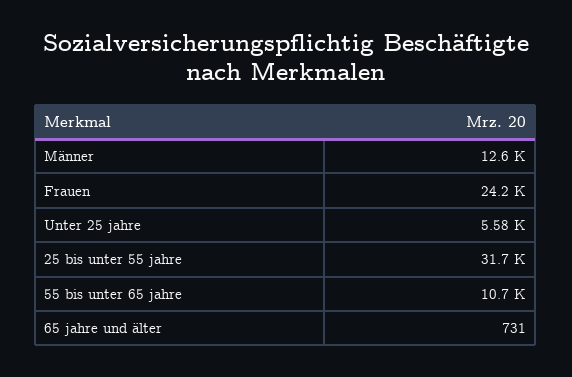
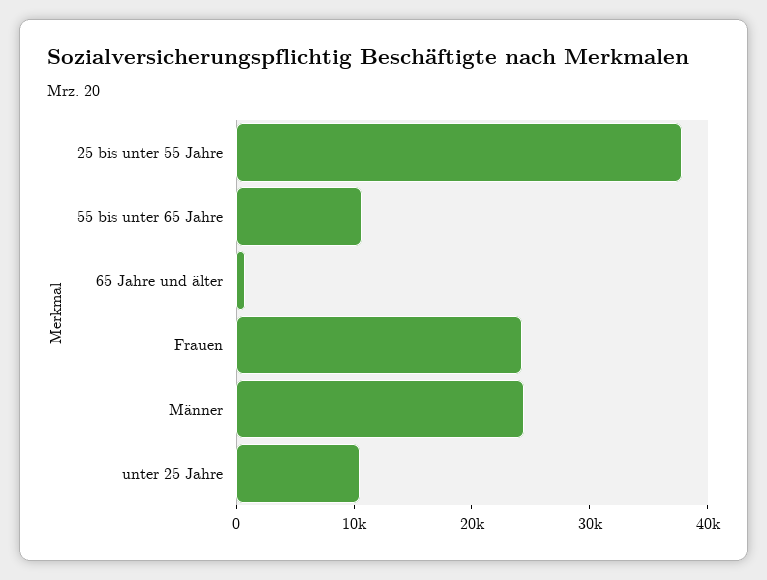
Männer: 12600 -> 24000
Unter 25 jahre: 5580 -> 10000
25 bis unter 55 jahre: 31700 -> 38000

